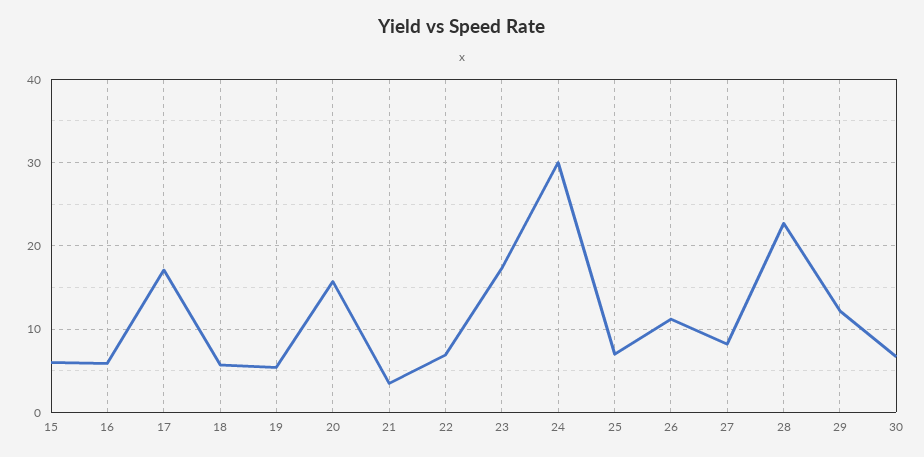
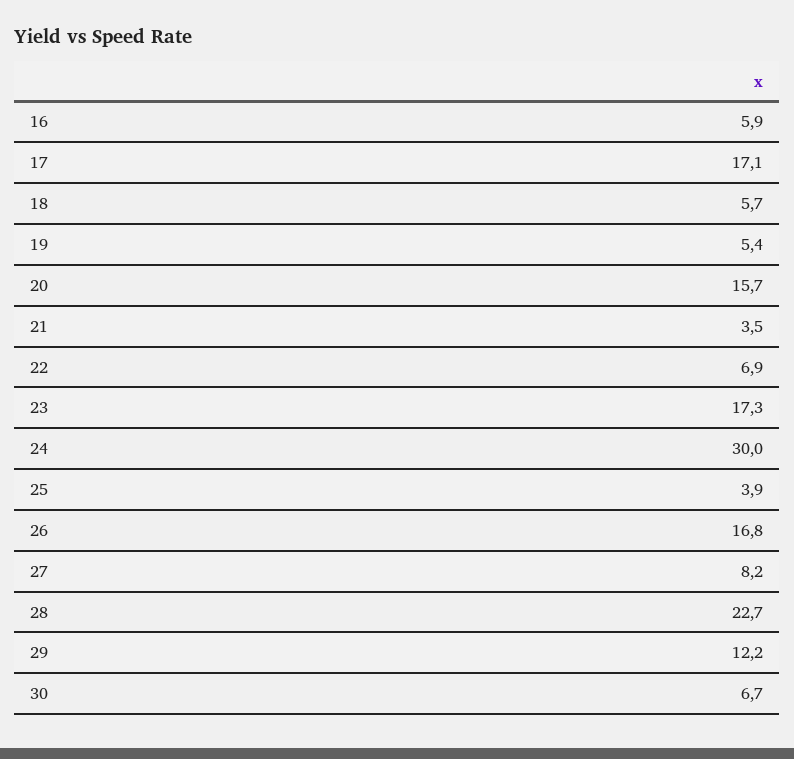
15: 6 -> none
25: 7 -> 3.9
26: 11 -> 16.8

